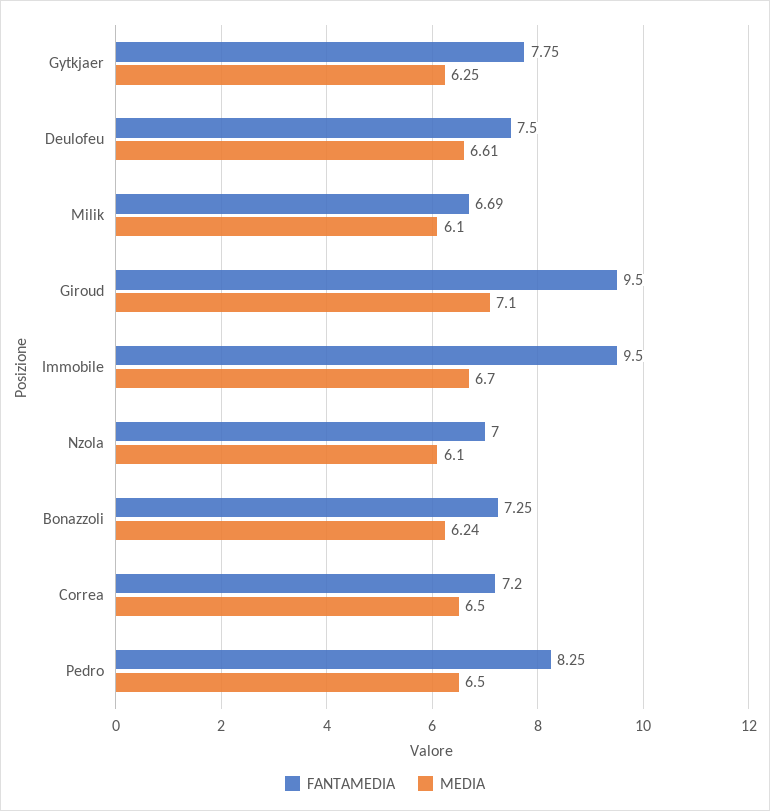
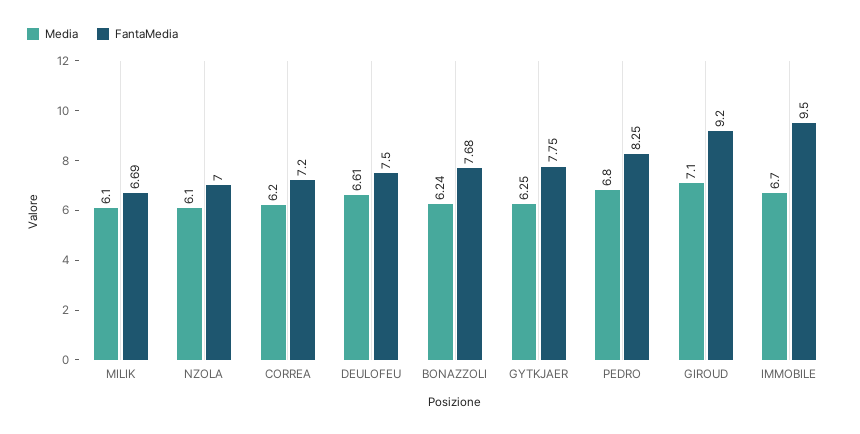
FANTAMEDIA, Giroud: 9.5 -> 9.2
FANTAMEDIA, Bonazzoli: 7.25 -> 7.68
MEDIA, Correa: 6.5 -> 6.2
MEDIA, Pedro: 6.5 -> 6.8

